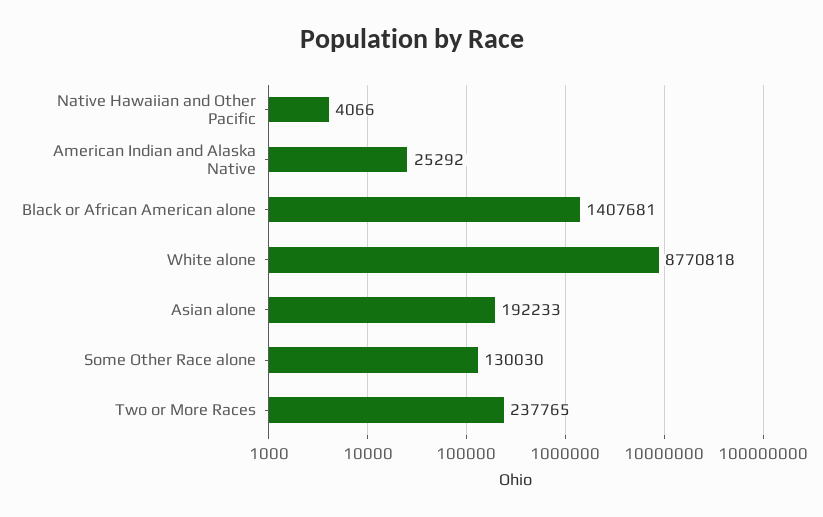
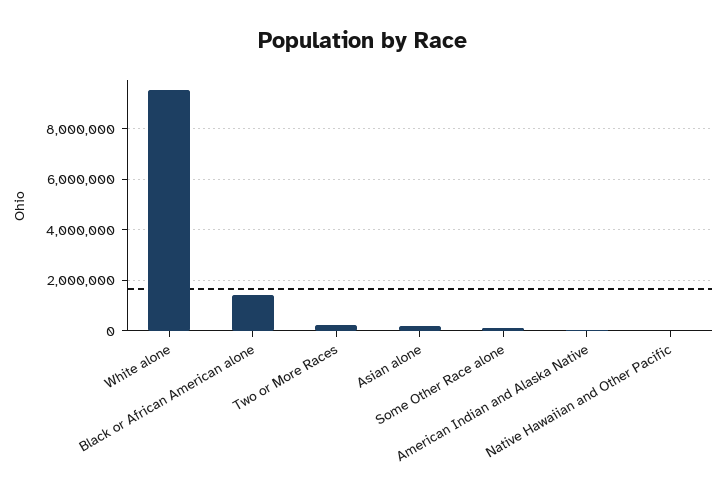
White alone: 8770818 -> 9500000

